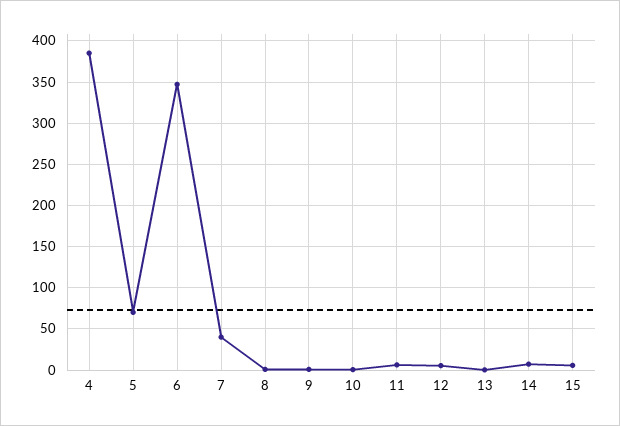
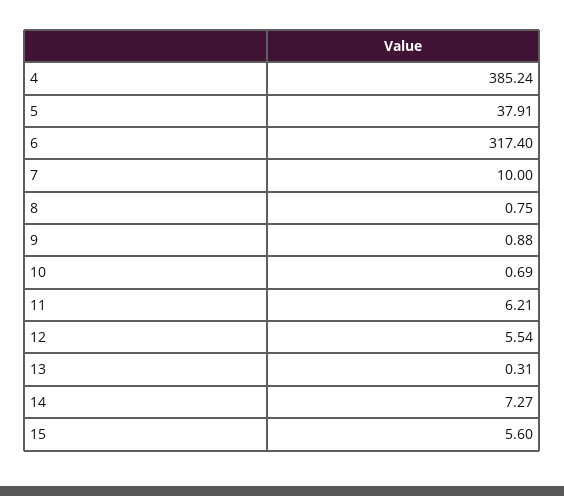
5: 70 -> 37.91
6: 350 -> 317.4
7: 40 -> 10

